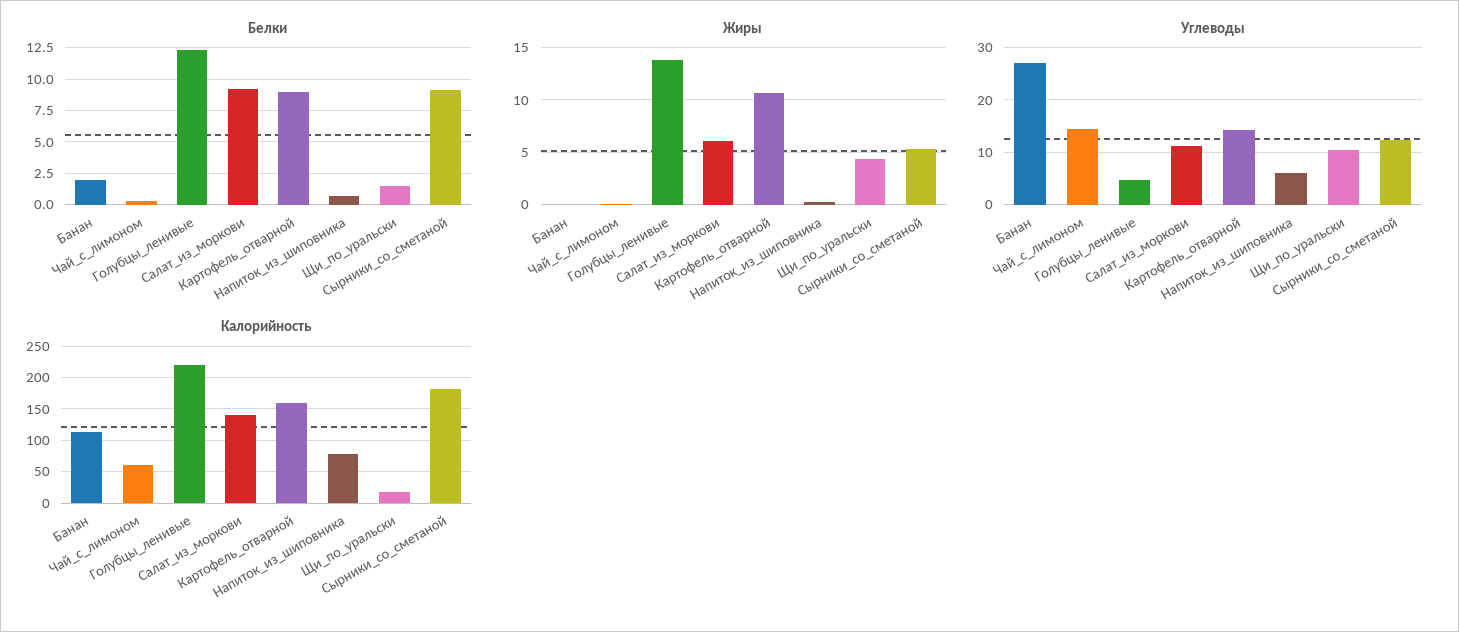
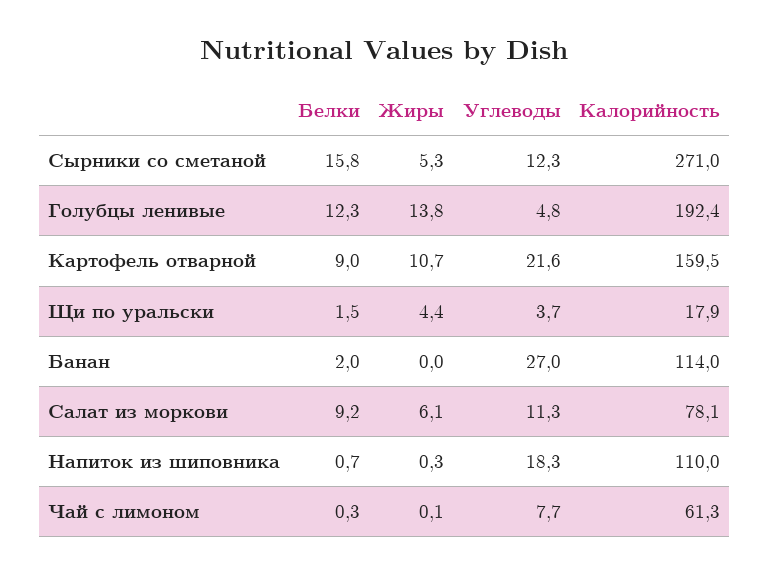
Белки, Сырники_со_сметаной: 9 -> 15.8
Углеводы, Чай_с_лимоном: 14 -> 7.7
Углеводы, Картофель_отварной: 14 -> 21.6
Углеводы, Напиток_из_шиповника: 6 -> 18.3
Углеводы, Щи_по_уральски: 10 -> 3.7
Калорийность, Голубцы_ленивые: 220 -> 192.4
Калорийность, Салат_из_моркови: 140 -> 78.1
Калорийность, Напиток_из_шиповника: 80 -> 110
Калорийность, Сырники_со_сметаной: 180 -> 271

